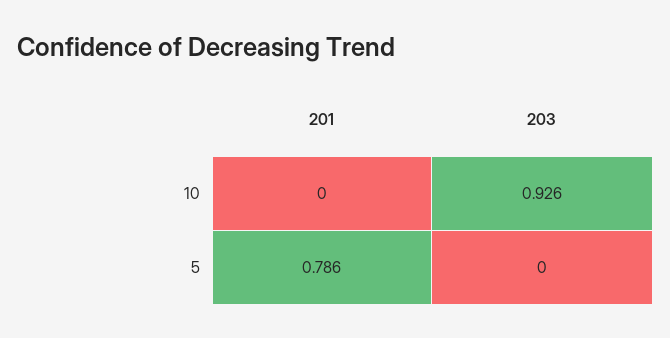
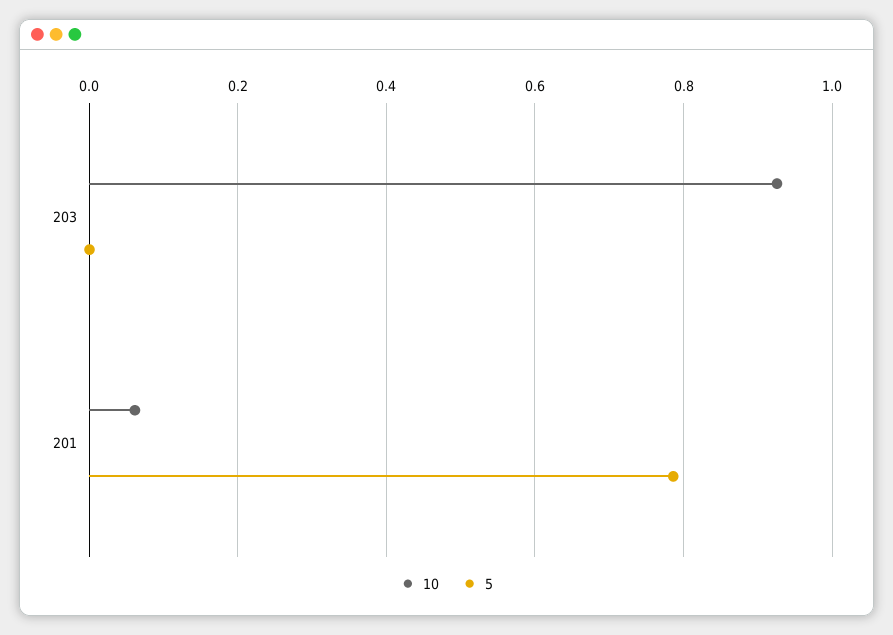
10, 201: 0 -> 0.06

